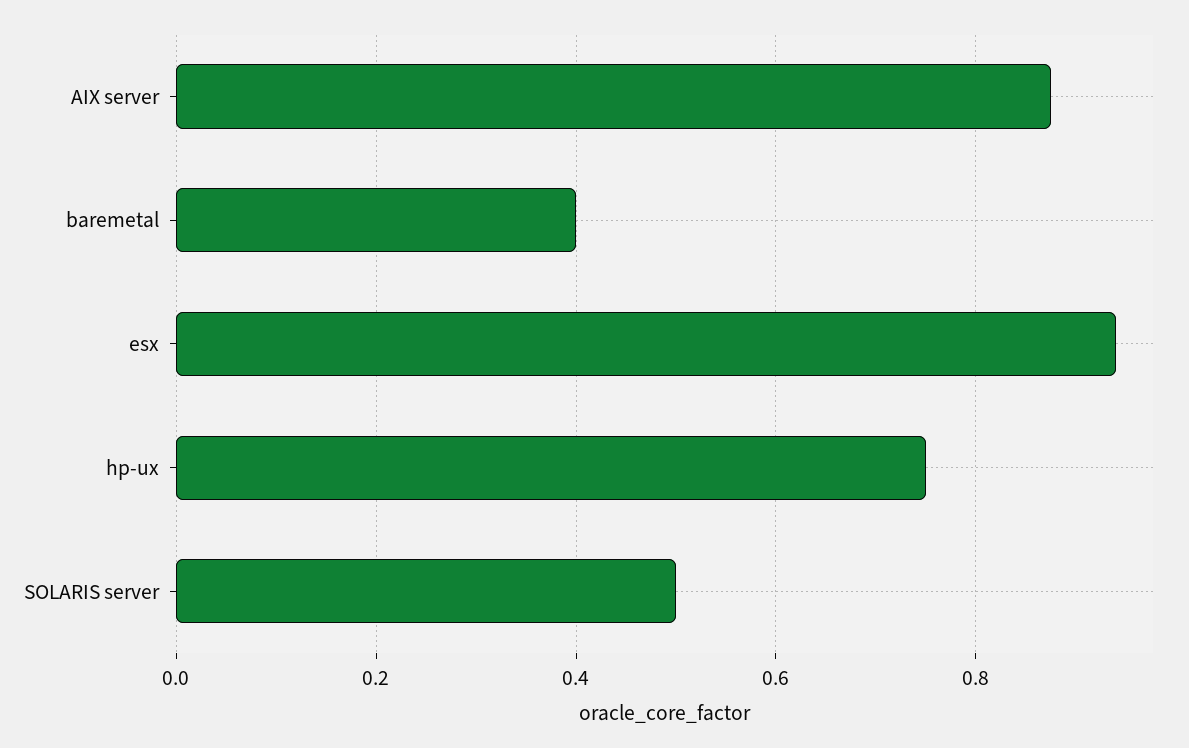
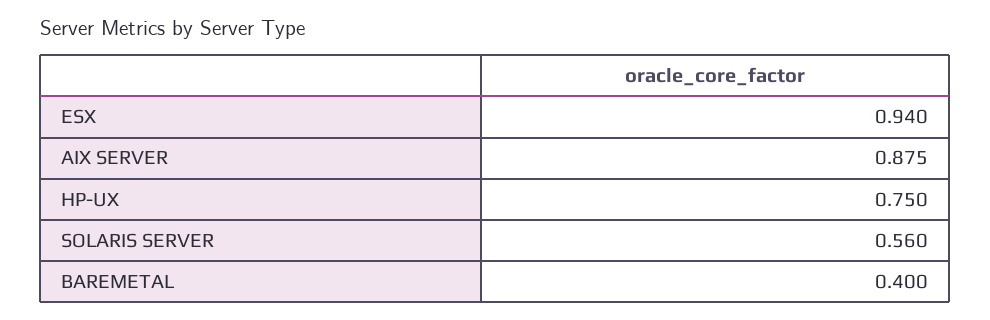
SOLARIS server: 0.5 -> 0.56

